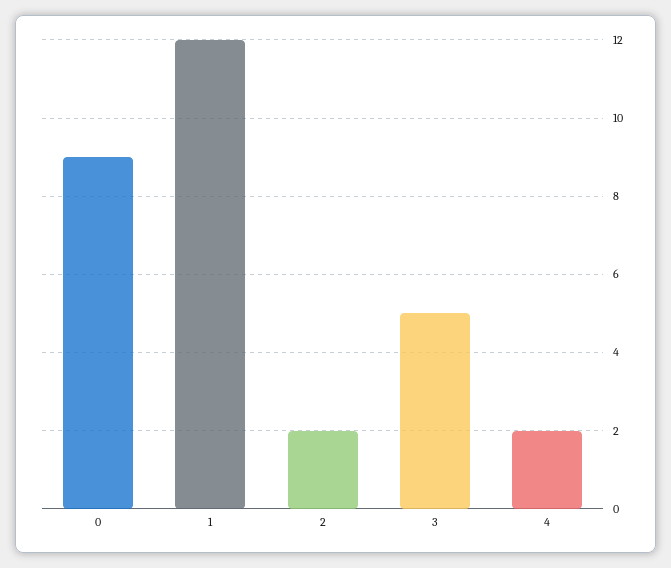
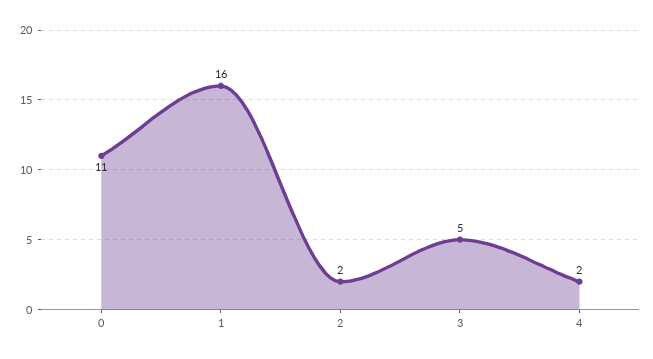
0: 9 -> 11
1: 12 -> 16

